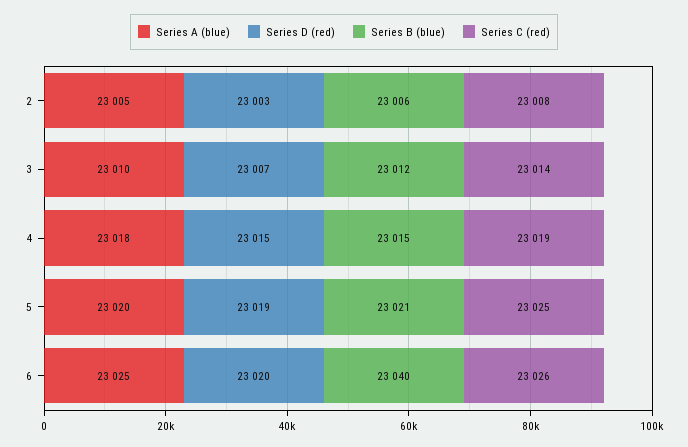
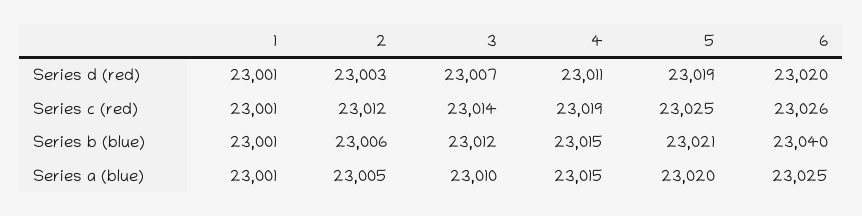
Series C (red), 2: 23008 -> 23012
Series A (blue), 4: 23018 -> 23015
Series D (red), 4: 23015 -> 23011
Series D (red), 1: none -> 23001
Series C (red), 1: none -> 23001
Series B (blue), 1: none -> 23001
Series A (blue), 1: none -> 23001

